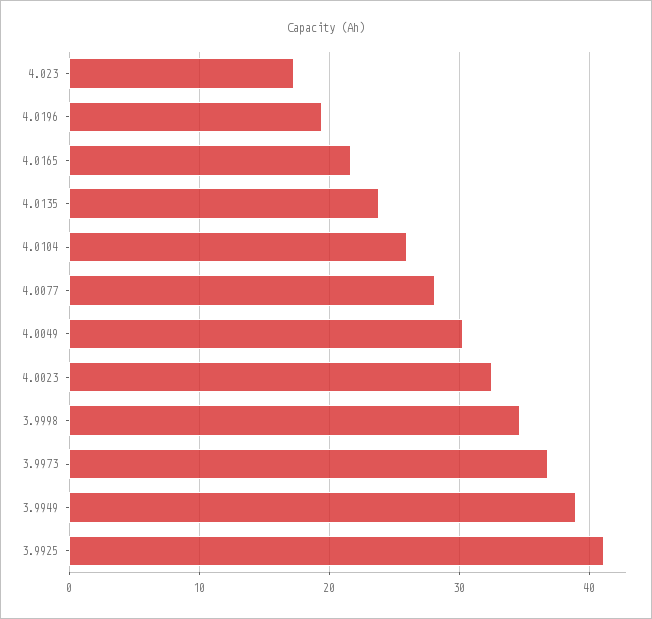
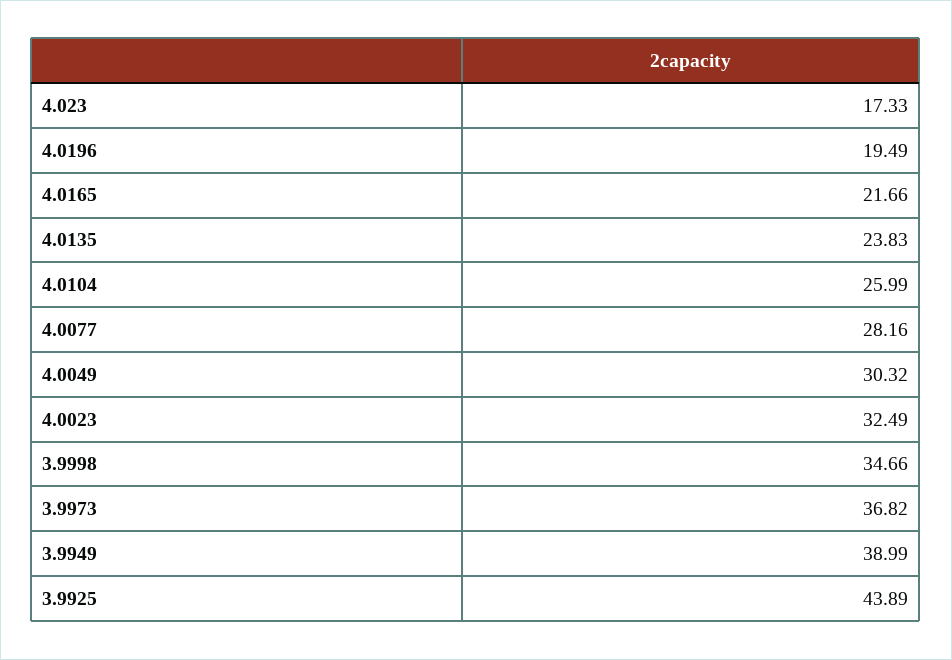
3.9925: 41 -> 43.89

